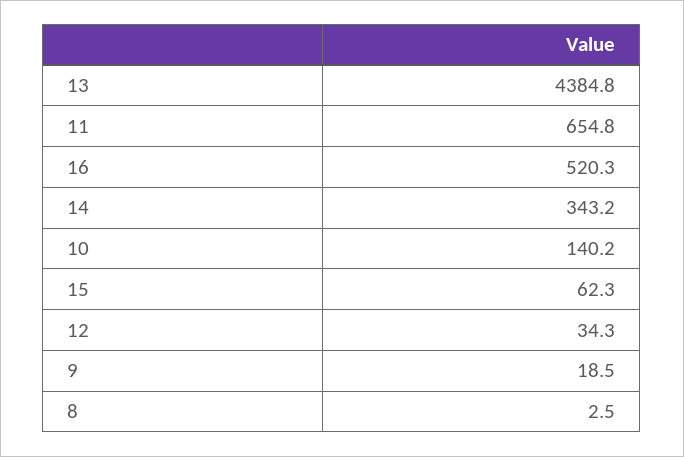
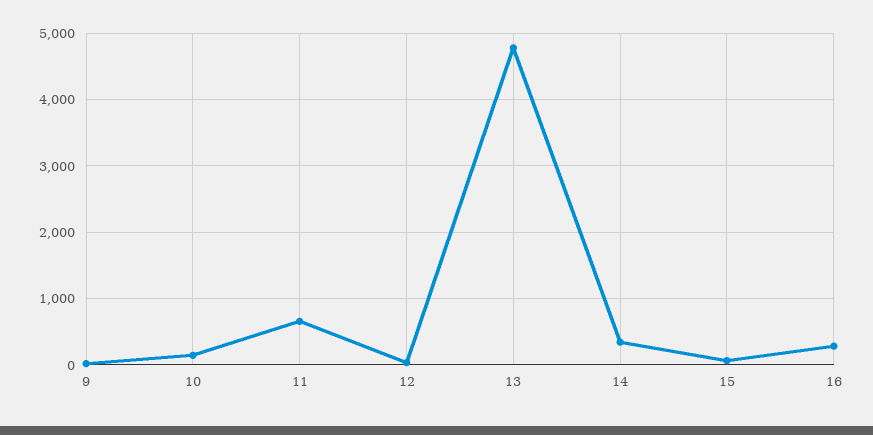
13: 4384.8 -> 4800
16: 520.3 -> 300
8: 2.5 -> none

